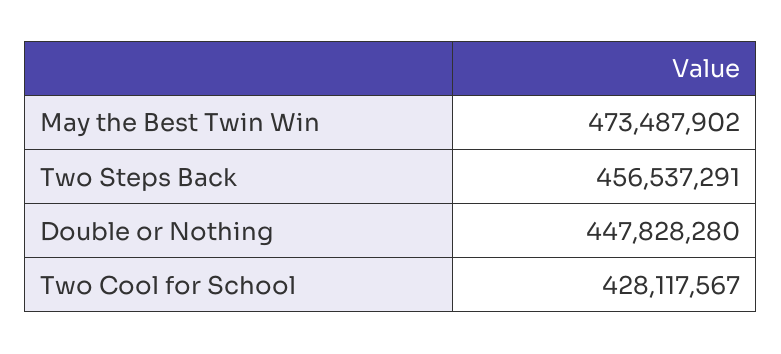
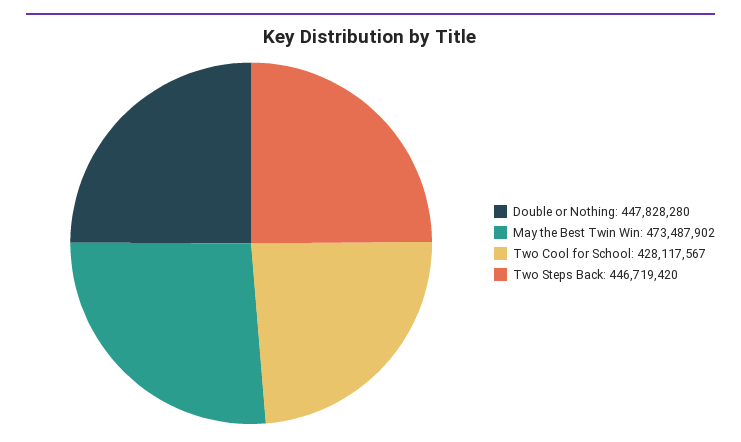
Two Steps Back: 456537291 -> 446719420

